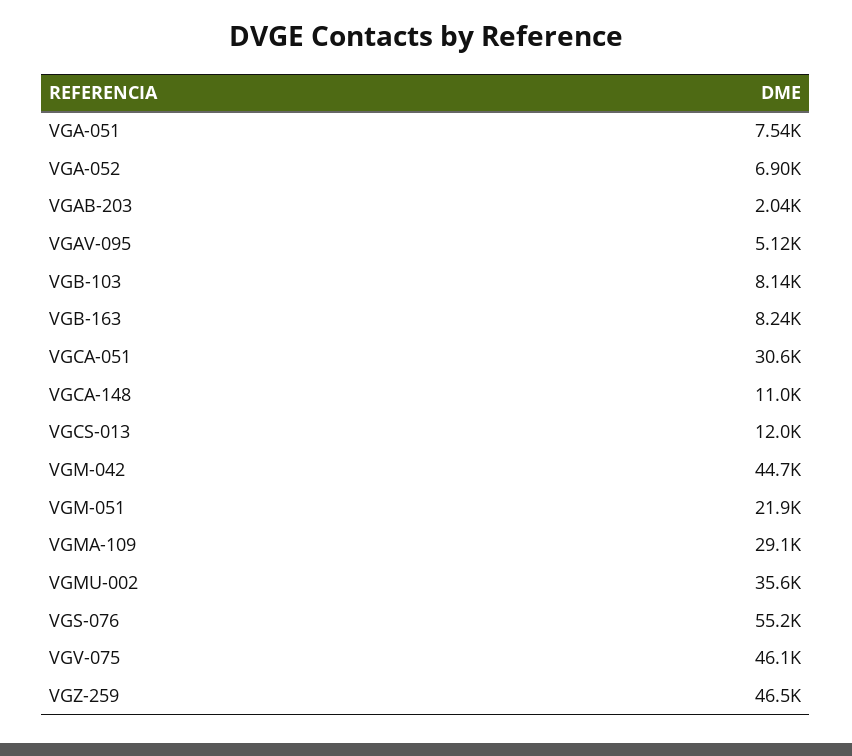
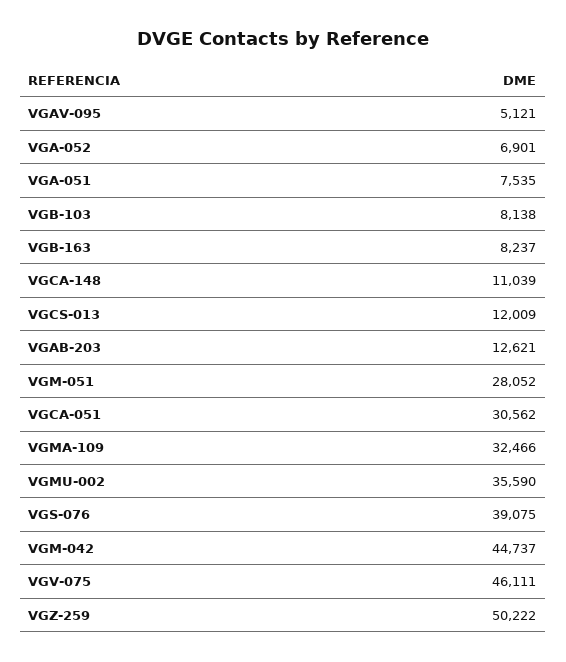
VGAB-203: 2040 -> 12621
VGM-051: 21900 -> 28052
VGMA-109: 29100 -> 32466
VGS-076: 55200 -> 39075
VGZ-259: 46500 -> 50222

